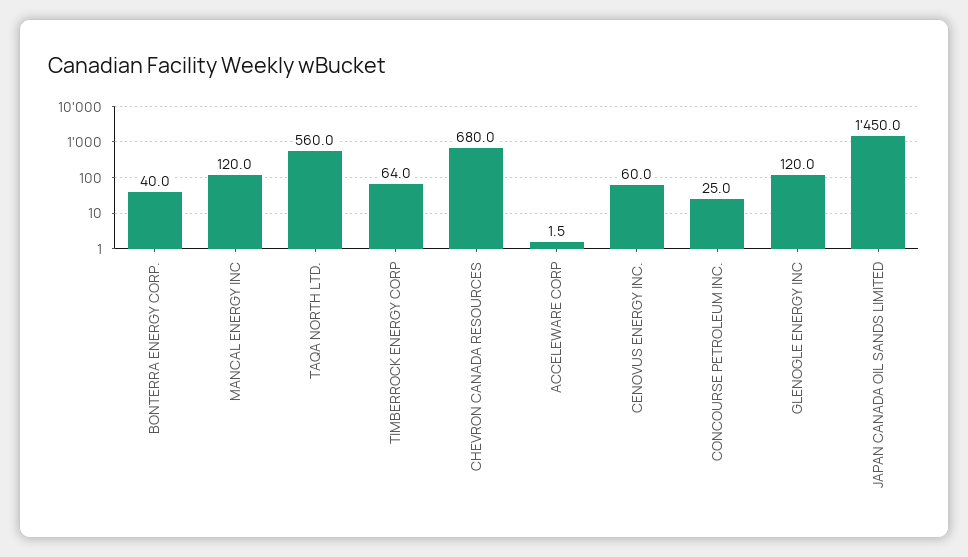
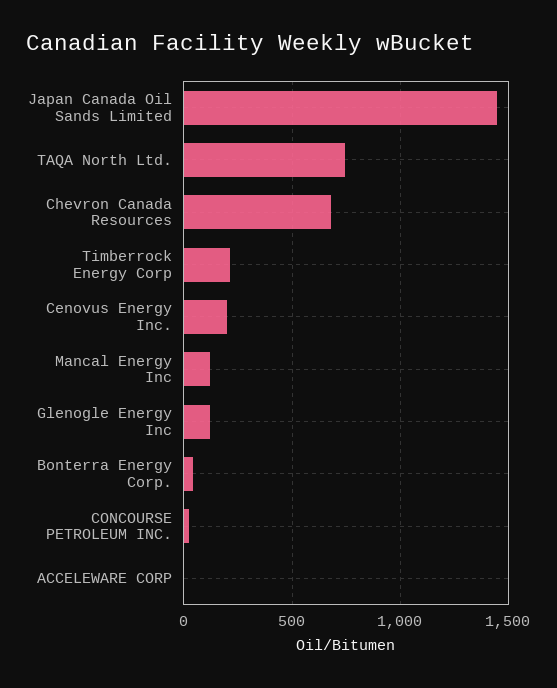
TAQA NORTH LTD.: 560 -> 750
TIMBERROCK ENERGY CORP: 64 -> 200
CENOVUS ENERGY INC.: 60 -> 200

